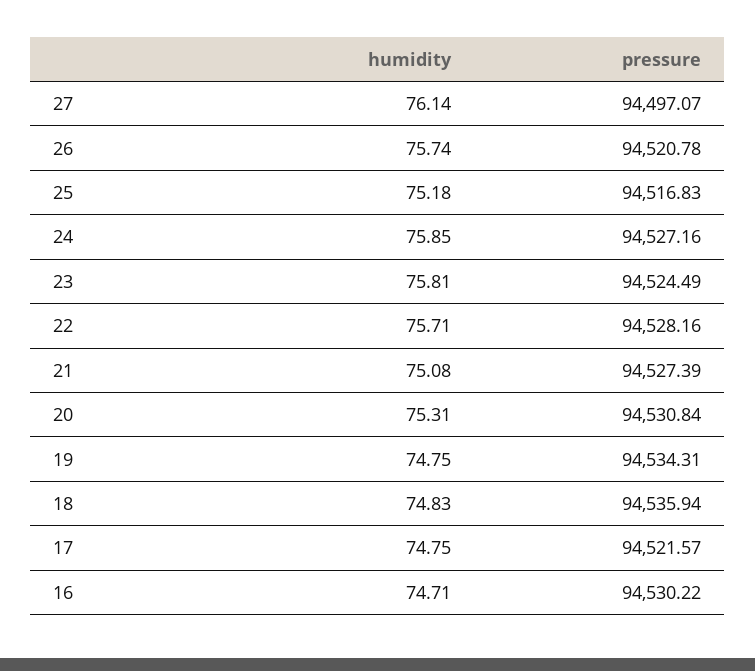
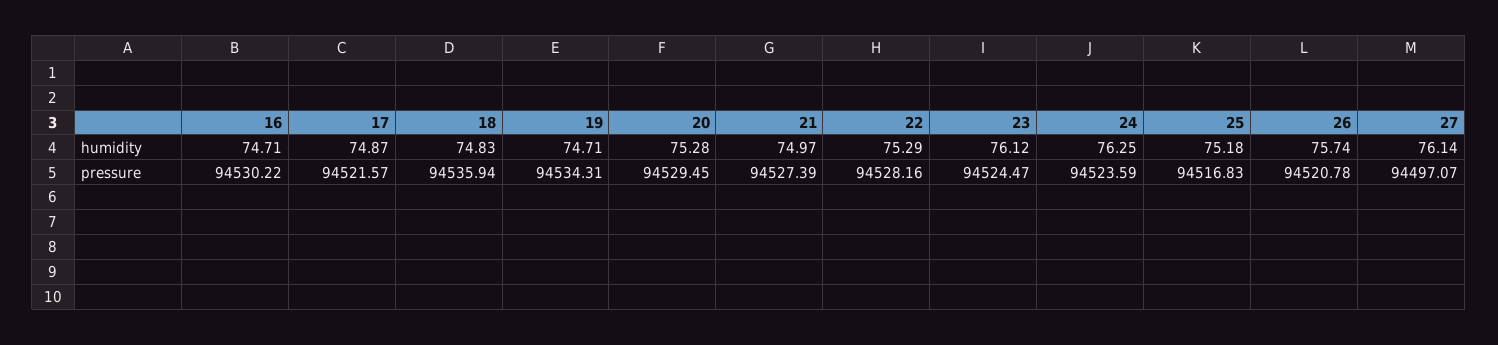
humidity, 24: 75.85 -> 76.25
pressure, 24: 94527.16 -> 94523.59
humidity, 23: 75.81 -> 76.12
pressure, 23: 94524.49 -> 94524.47
humidity, 22: 75.71 -> 75.29
humidity, 21: 75.08 -> 74.97
humidity, 20: 75.31 -> 75.28
pressure, 20: 94530.84 -> 94529.45
humidity, 19: 74.75 -> 74.71
humidity, 17: 74.75 -> 74.87

